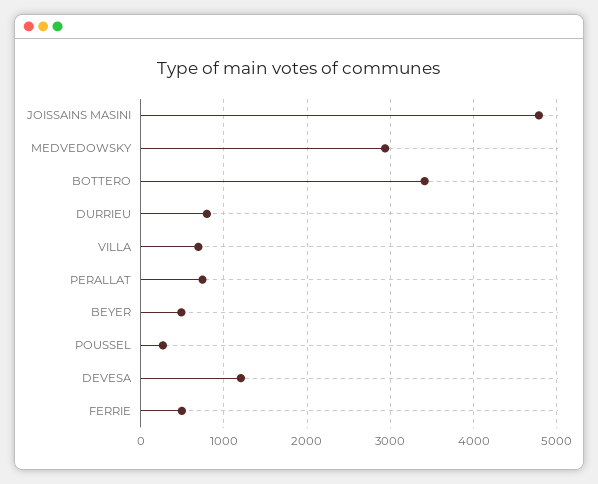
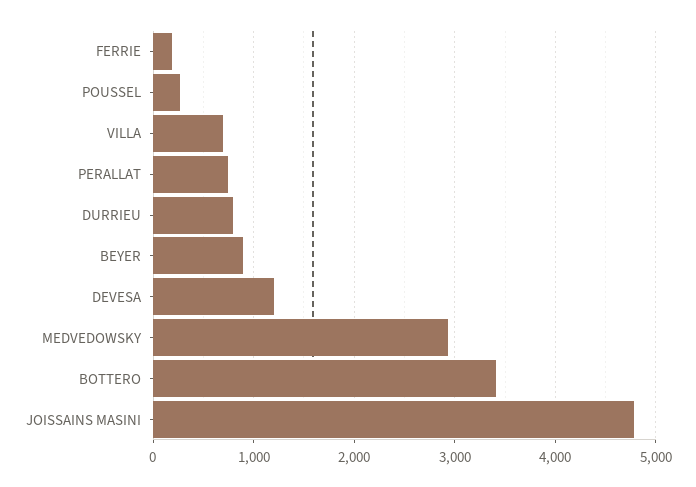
BEYER: 500 -> 900
FERRIE: 500 -> 200

